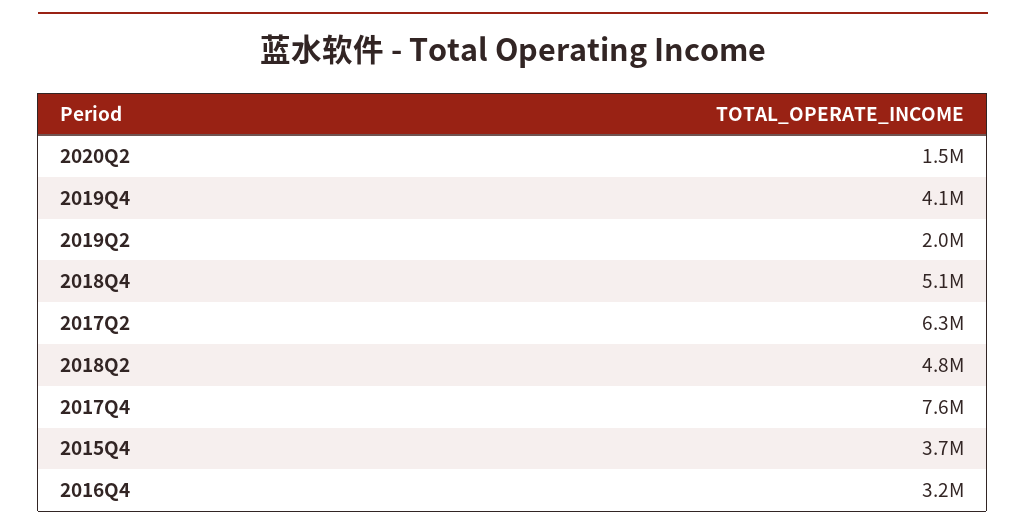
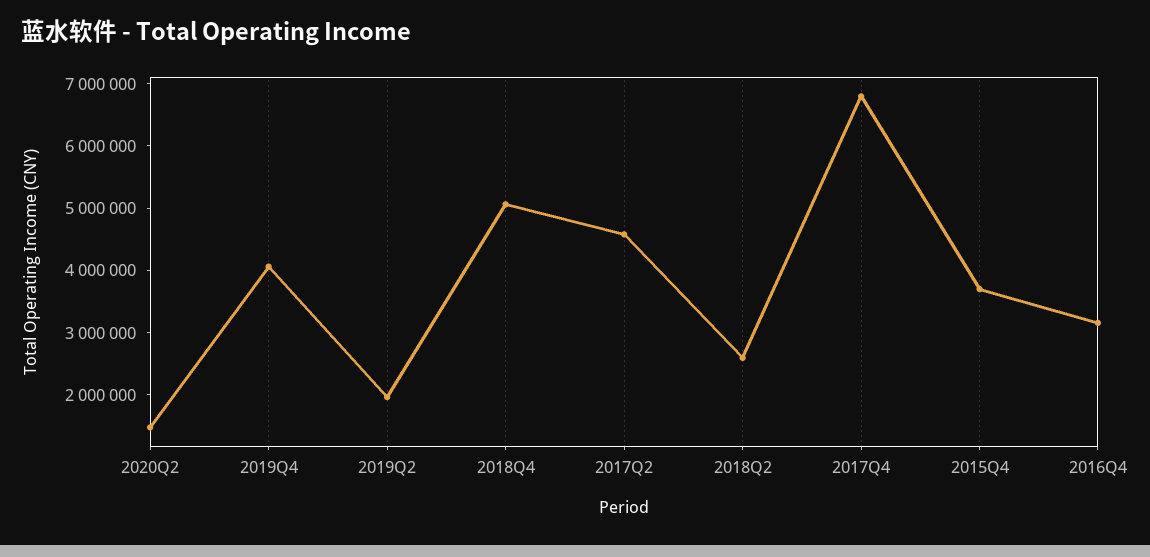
2017Q2: 6300000 -> 4600000
2018Q2: 4800000 -> 2600000
2017Q4: 7600000 -> 6800000

